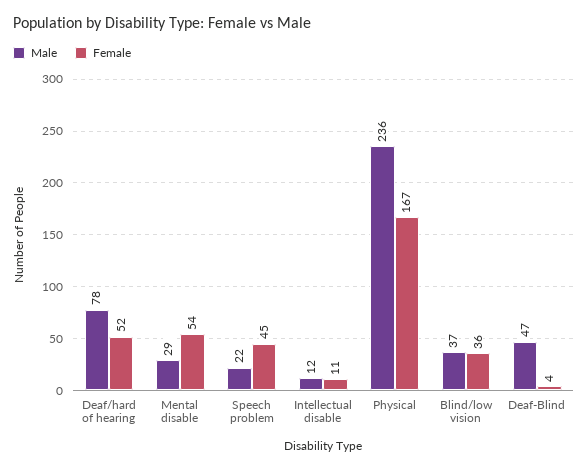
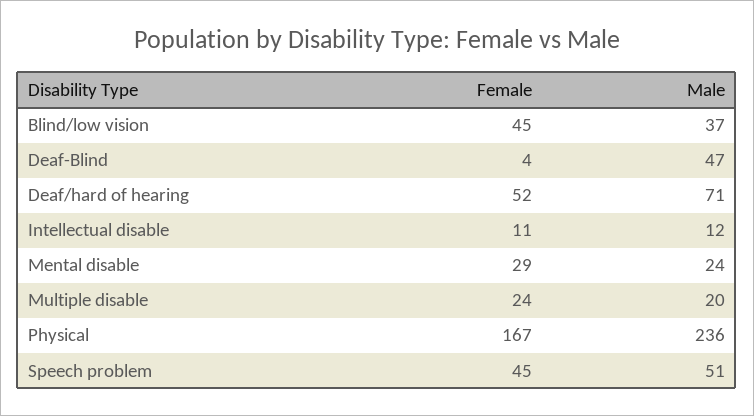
Male, Deaf/hard of hearing: 78 -> 71
Male, Mental disable: 29 -> 24
Female, Mental disable: 54 -> 29
Male, Speech problem: 22 -> 51
Female, Blind/low vision: 36 -> 45
Female, Multiple disable: none -> 24
Male, Multiple disable: none -> 20

